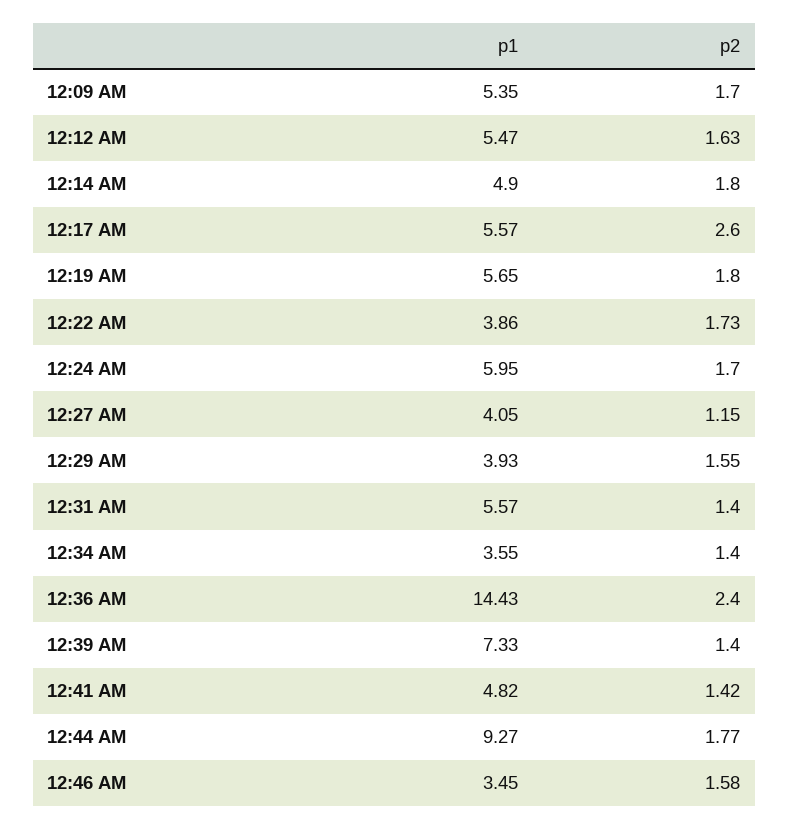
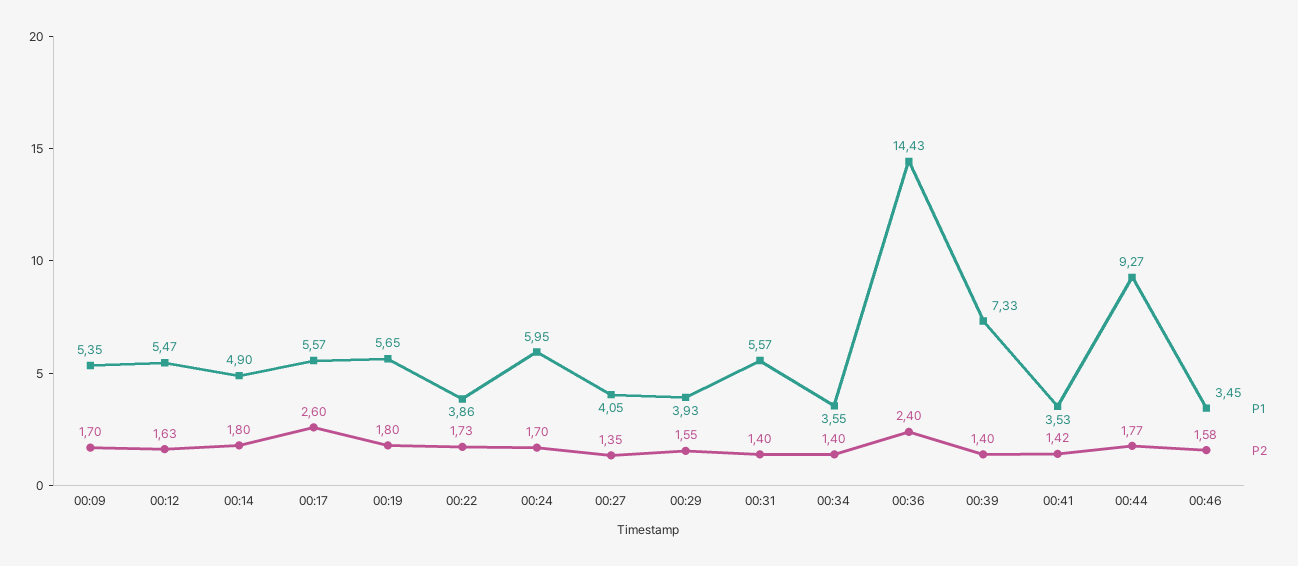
p2, 12:27 AM: 1.15 -> 1.35
p1, 12:41 AM: 4.82 -> 3.53

